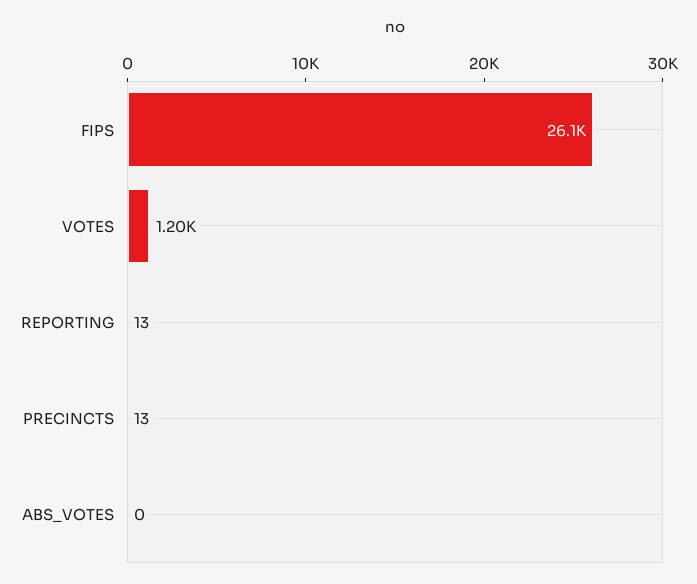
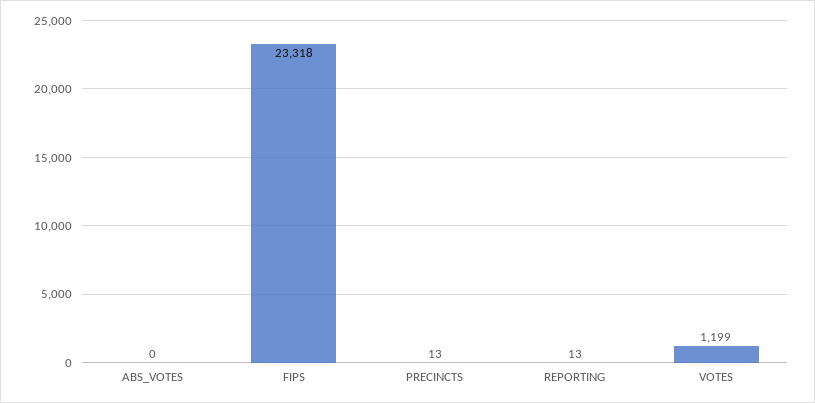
FIPS: 26100 -> 23318

